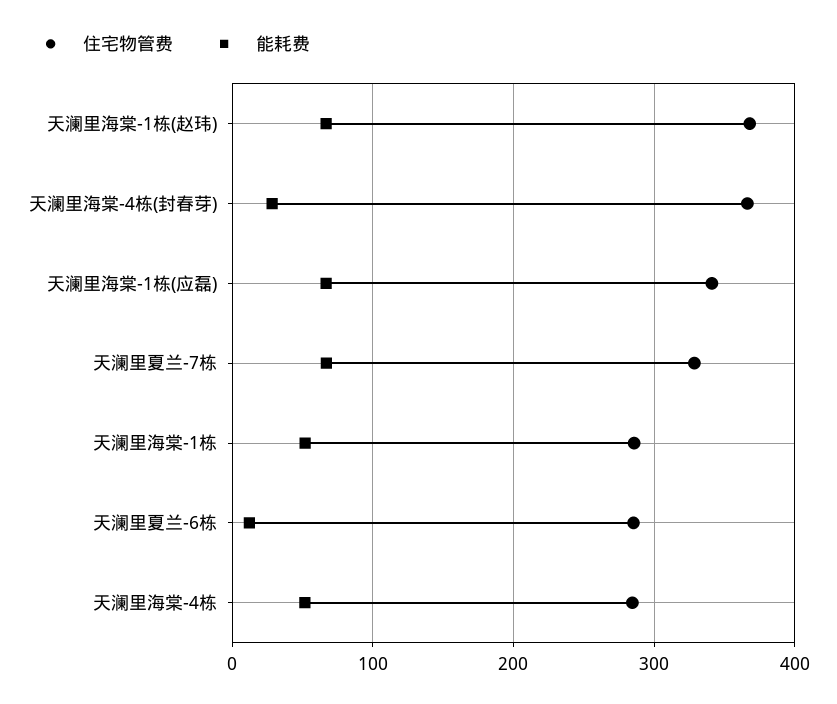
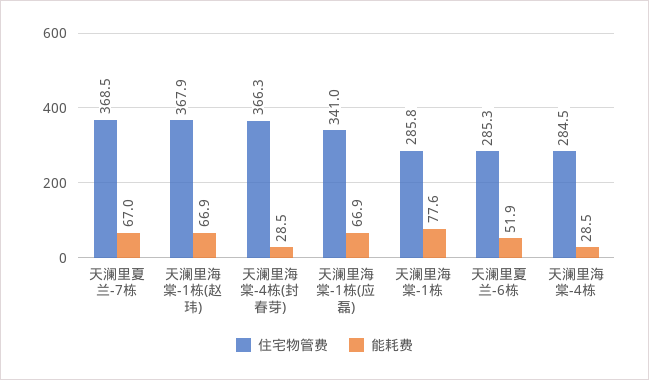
住宅物管费, 天澜里夏兰-7栋: 330 -> 368.5
能耗费, 天澜里海棠-1栋: 50 -> 77.6
能耗费, 天澜里夏兰-6栋: 10 -> 51.9
能耗费, 天澜里海棠-4栋: 50 -> 28.5

